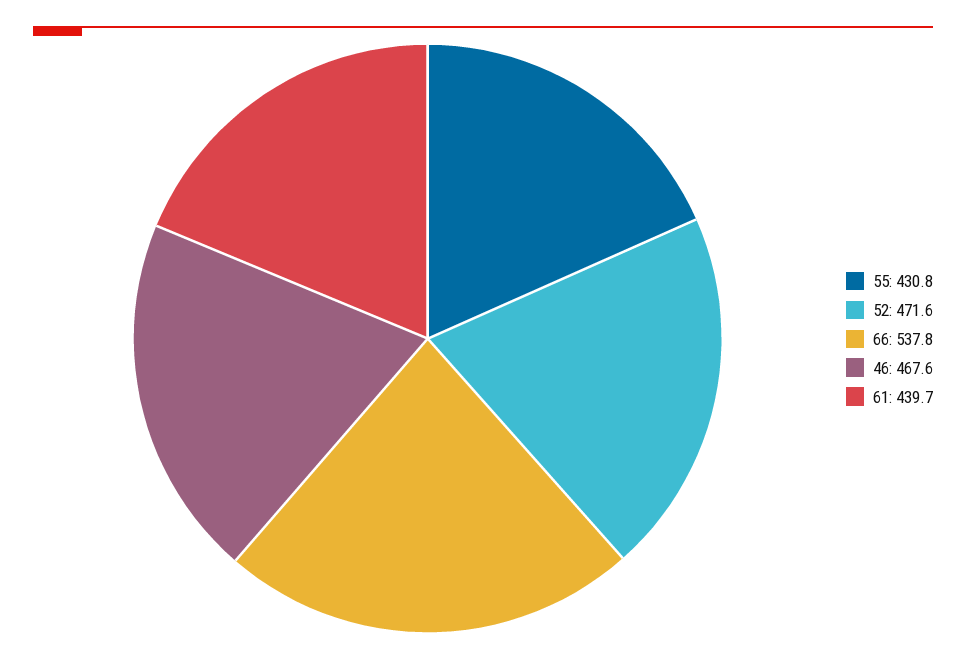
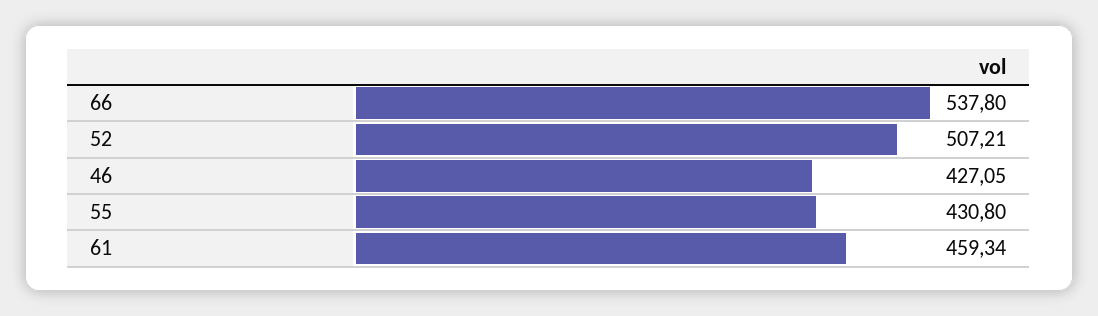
52: 471.6 -> 507.21
46: 467.6 -> 427.05
61: 439.7 -> 459.34

